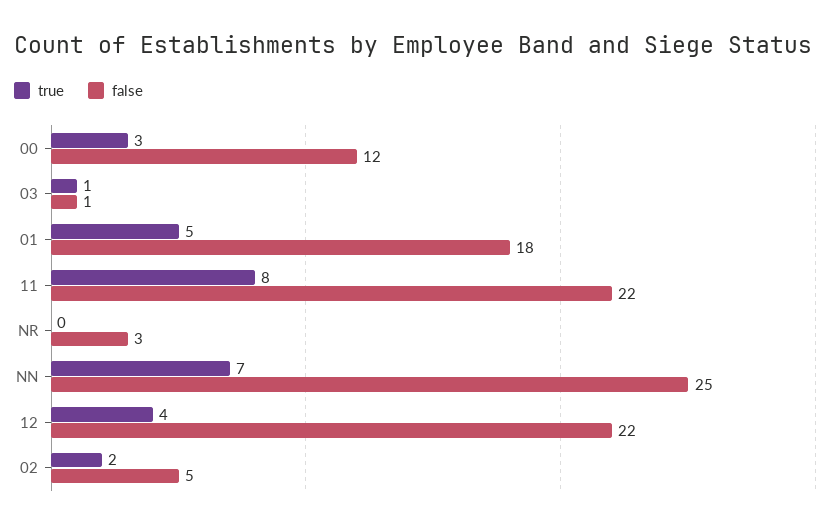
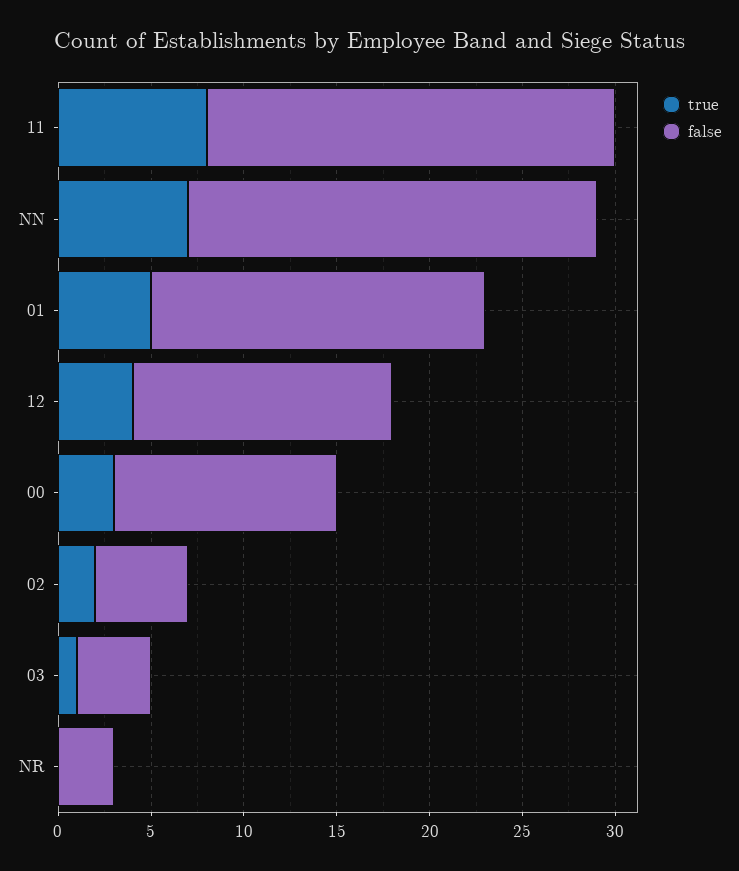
false, 03: 1 -> 4
false, NN: 25 -> 22
false, 12: 22 -> 14

